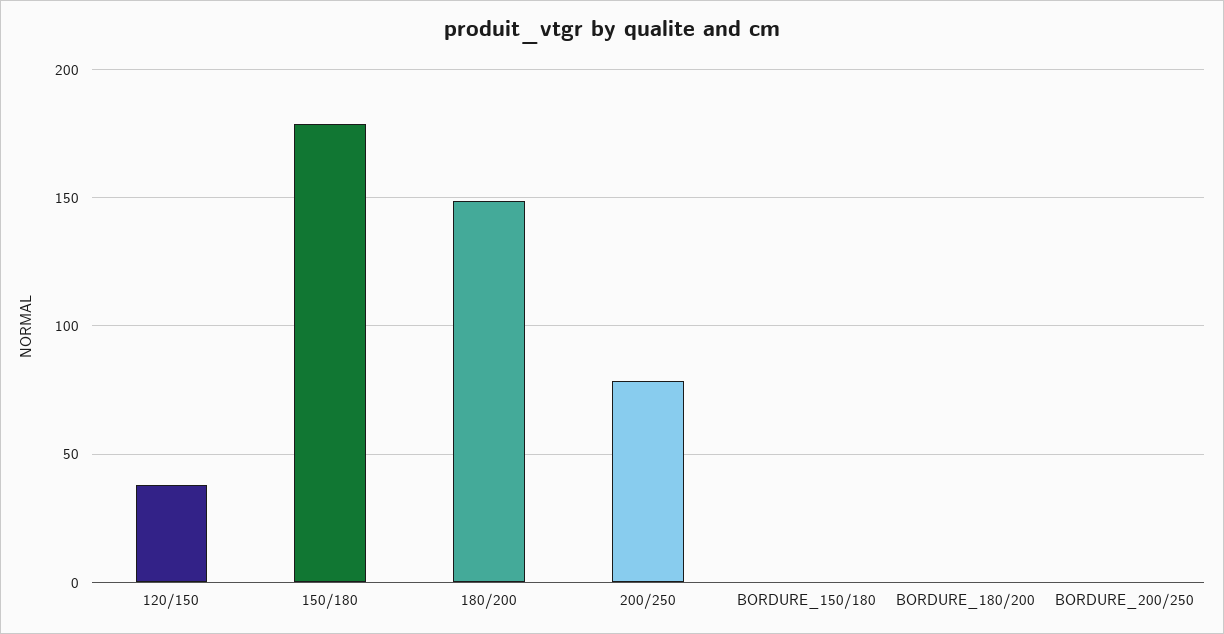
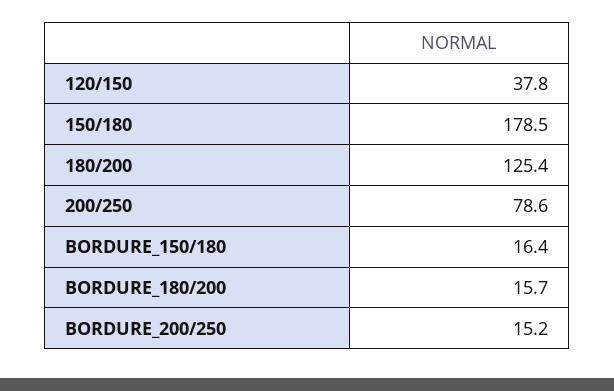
180/200: 150 -> 125.4
BORDURE_150/180: 0 -> 16.4
BORDURE_180/200: 0 -> 15.7
BORDURE_200/250: 0 -> 15.2

